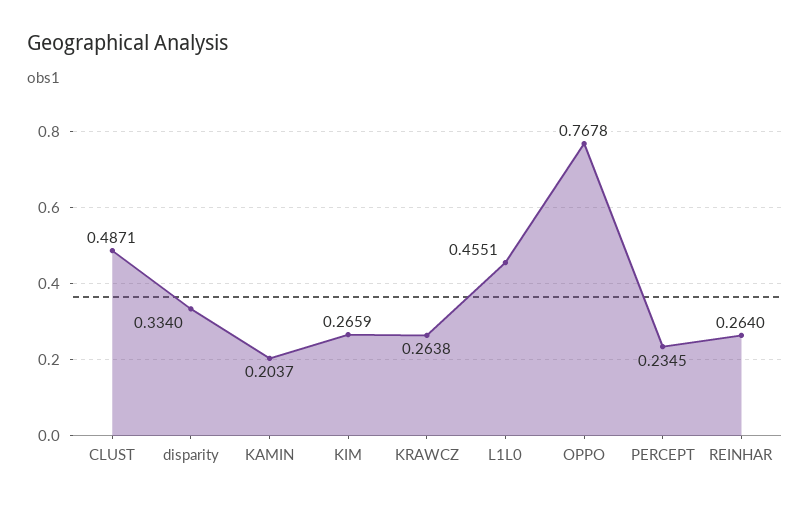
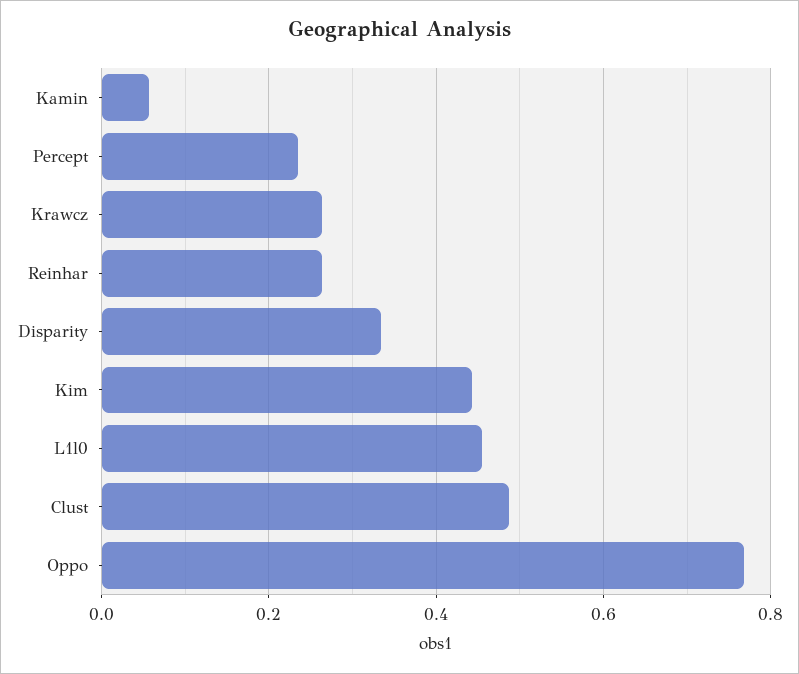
KAMIN: 0.2037 -> 0.06
KIM: 0.2659 -> 0.44

